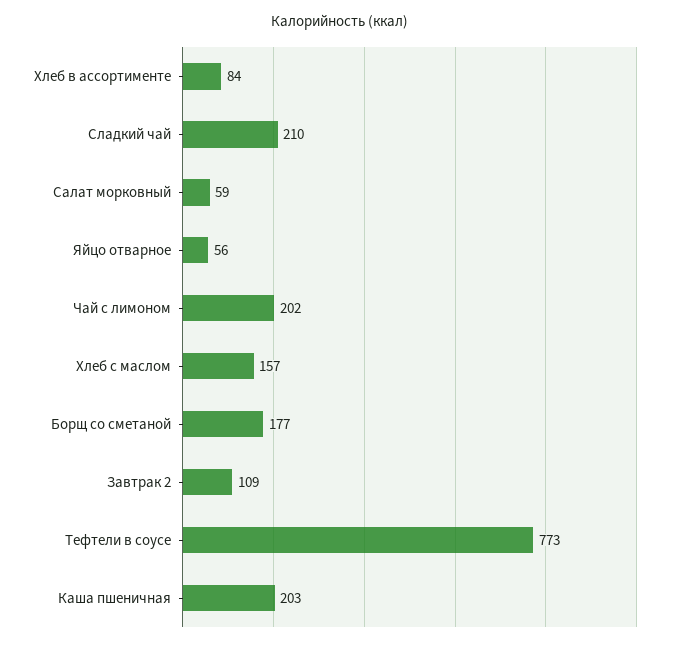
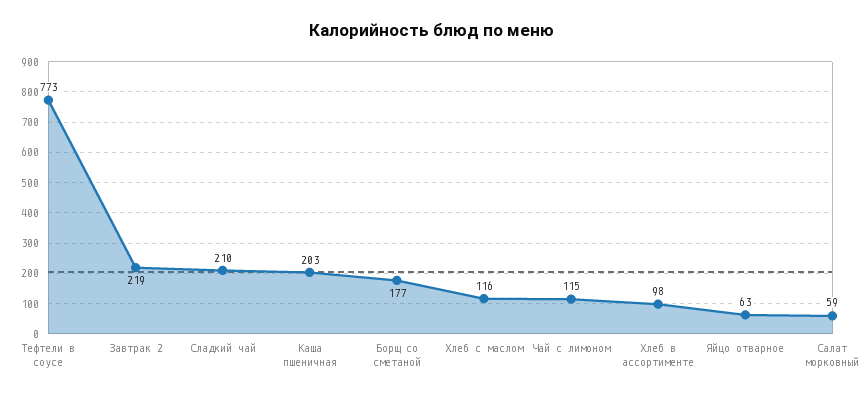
Хлеб в ассортименте: 84 -> 98
Яйцо отварное: 56 -> 63
Чай с лимоном: 202 -> 115
Хлеб с маслом: 157 -> 116
Завтрак 2: 109 -> 219

